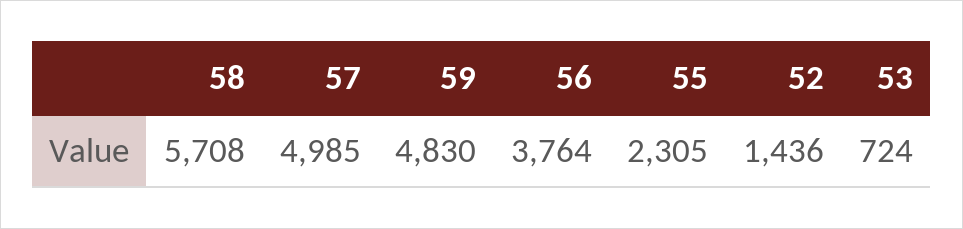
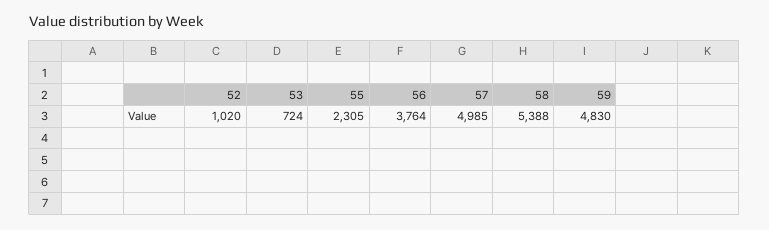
58: 5708 -> 5388
52: 1436 -> 1020

